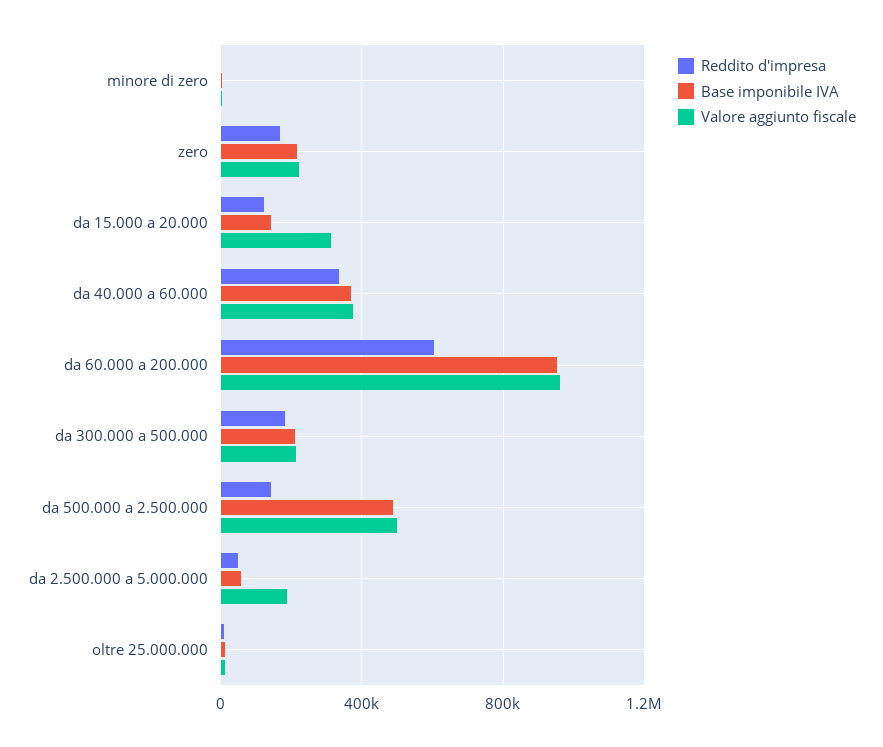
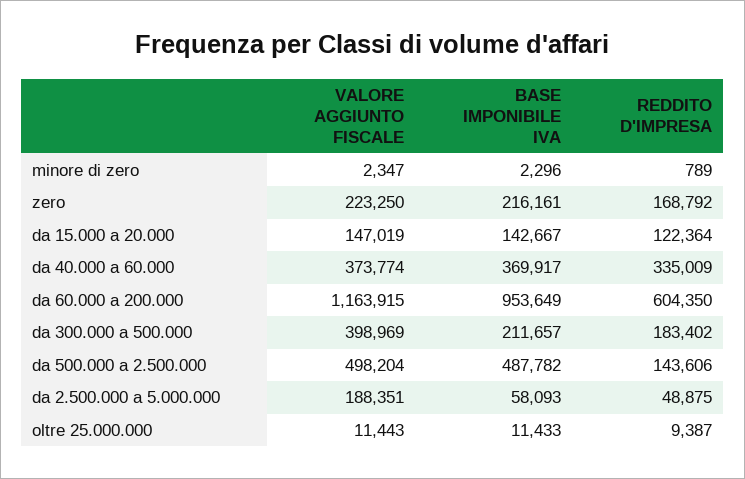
Valore aggiunto fiscale, da 15.000 a 20.000: 300000 -> 147019
Valore aggiunto fiscale, da 60.000 a 200.000: 950000 -> 1163915
Valore aggiunto fiscale, da 300.000 a 500.000: 200000 -> 398969

